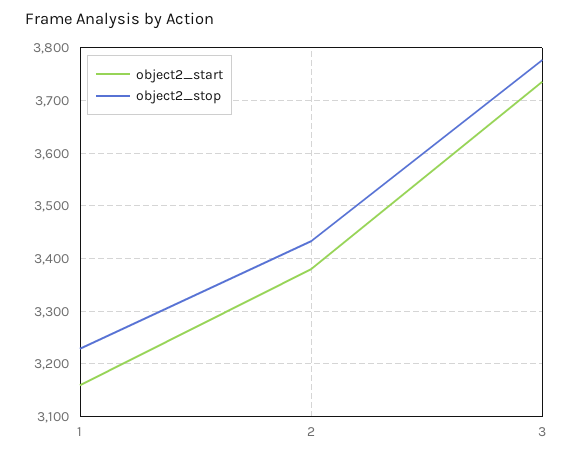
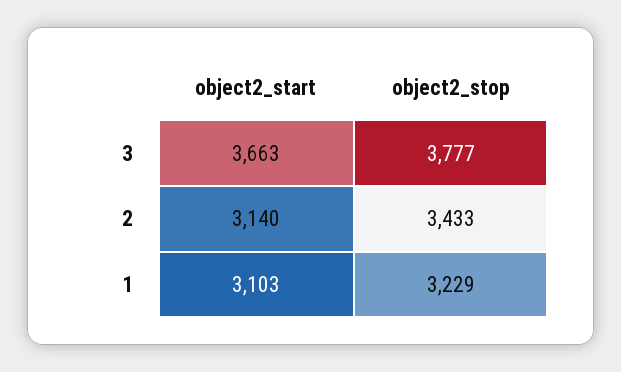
object2_start, 1: 3160 -> 3103
object2_start, 2: 3380 -> 3140
object2_start, 3: 3740 -> 3663

